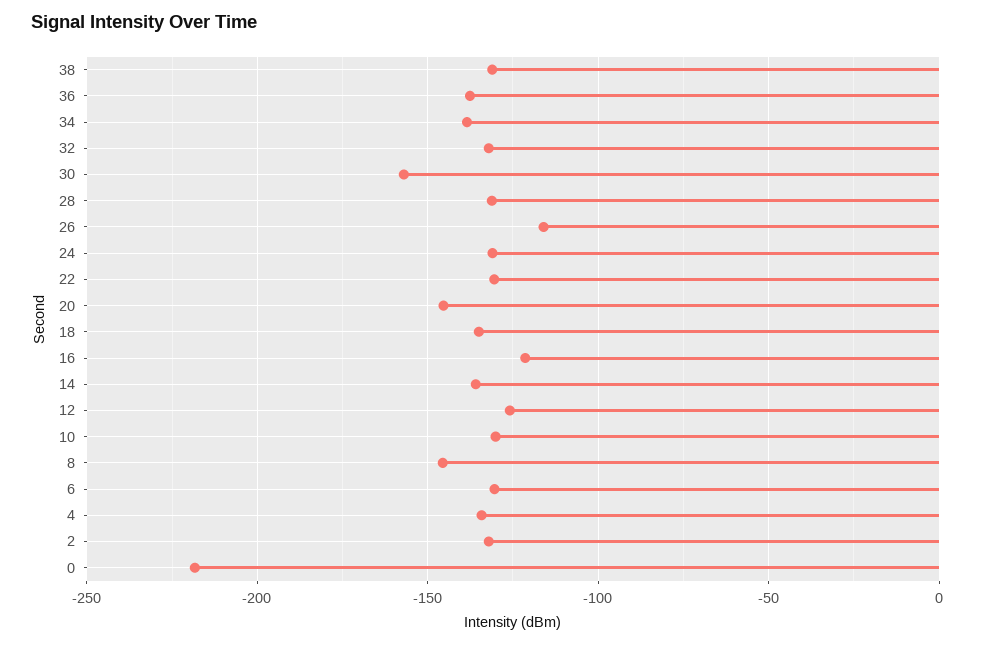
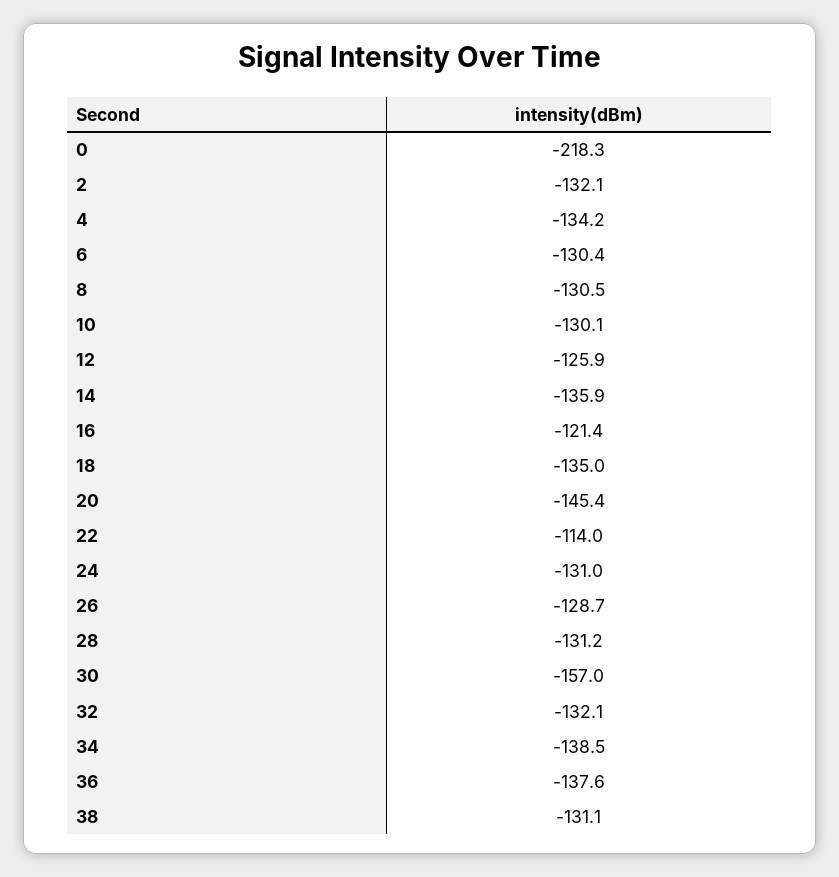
26: -115 -> -128.7
22: -130 -> -114
8: -145 -> -130.5

